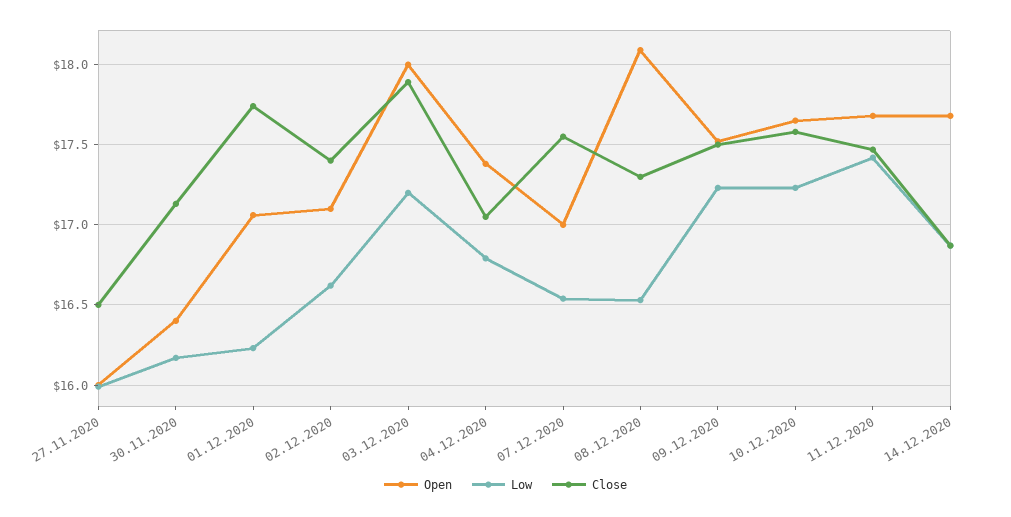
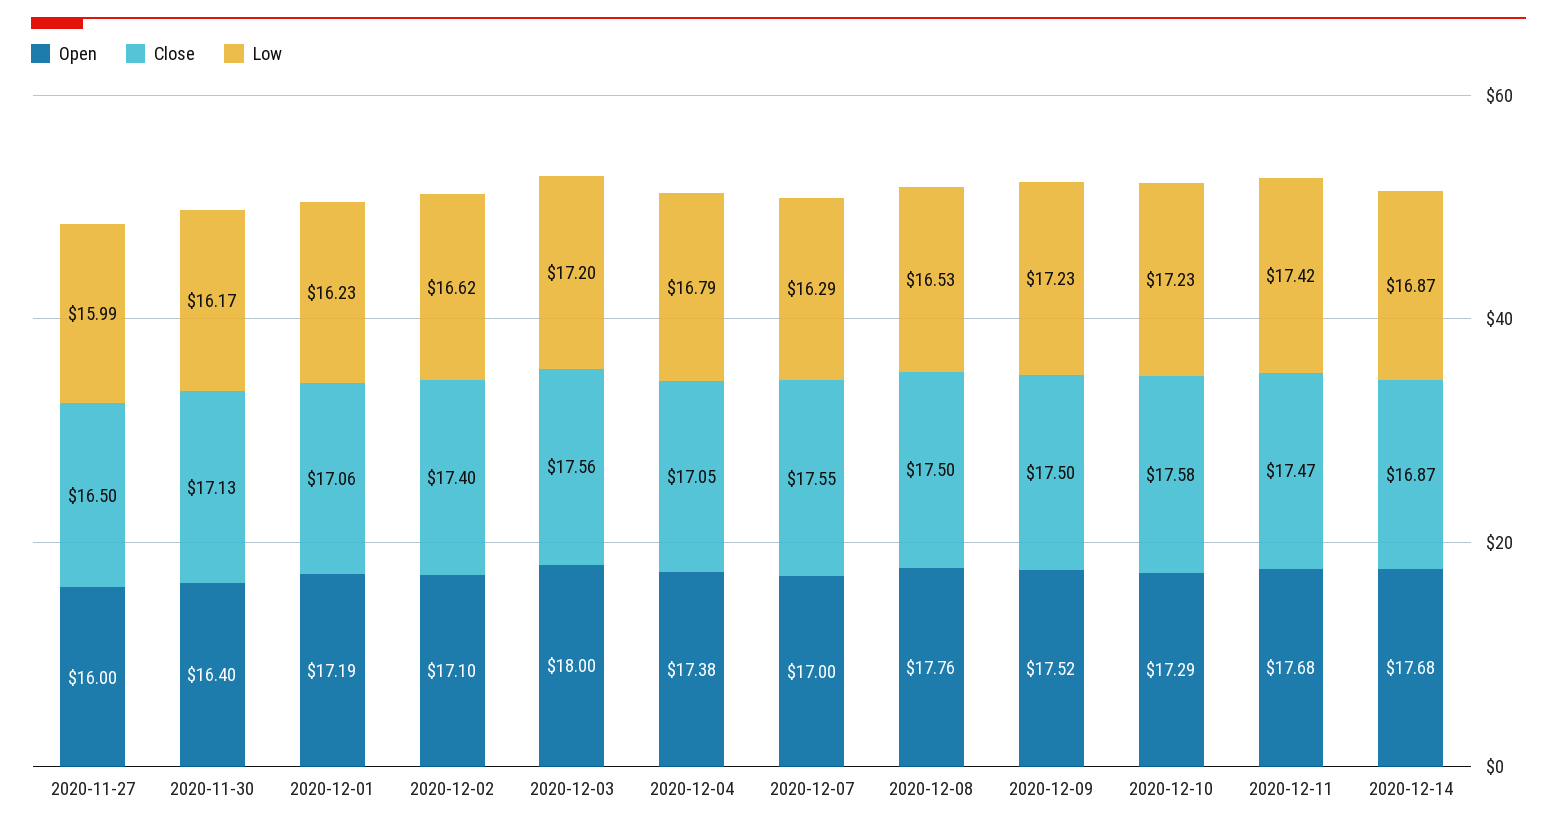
Open, 01.12.2020: 17.05 -> 17.19
Close, 01.12.2020: 17.75 -> 17.06
Close, 03.12.2020: 17.9 -> 17.56
Low, 07.12.2020: 16.55 -> 16.29
Open, 08.12.2020: 18.1 -> 17.76
Close, 08.12.2020: 17.3 -> 17.5
Open, 10.12.2020: 17.65 -> 17.29

